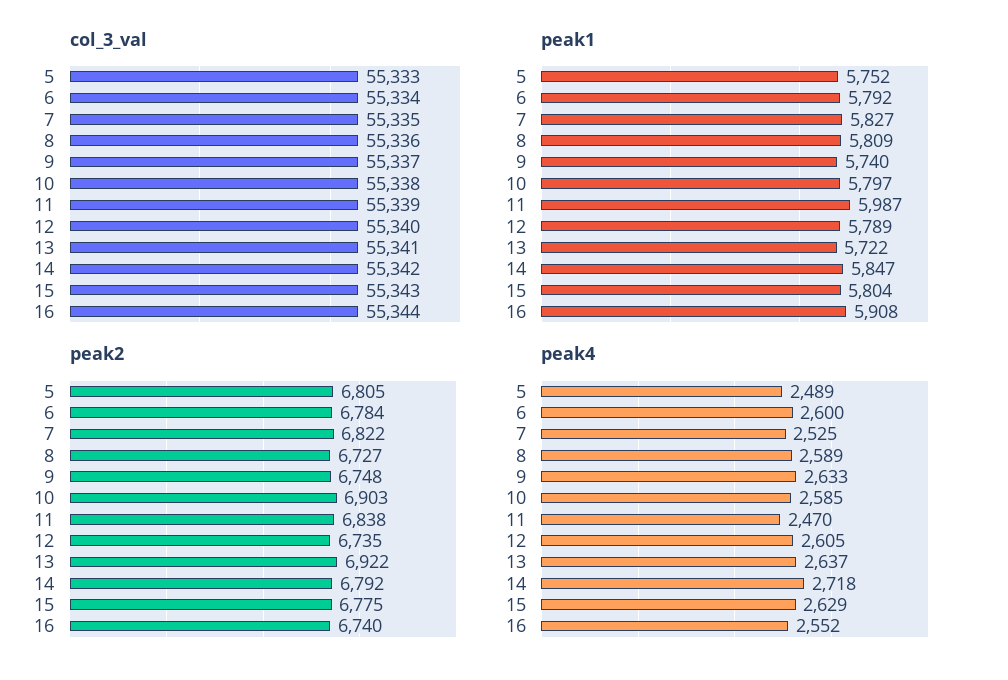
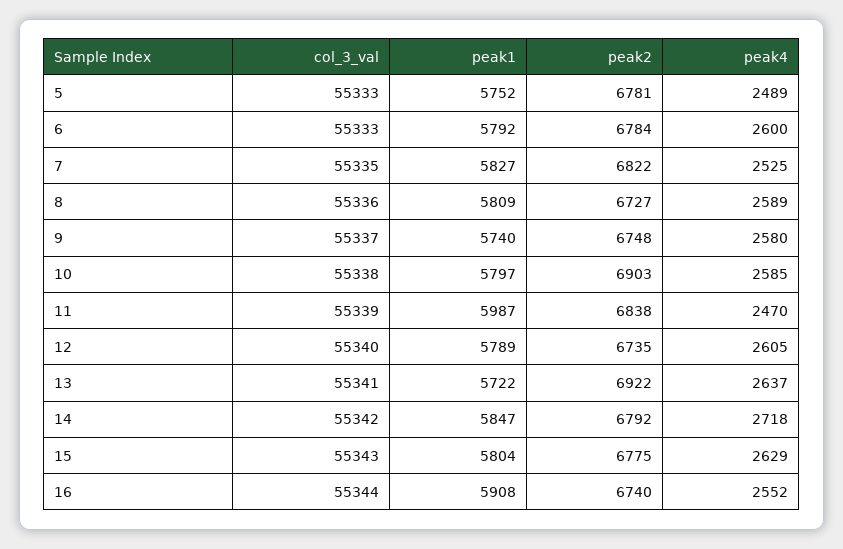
col_3_val, 6: 55334 -> 55333
peak2, 5: 6805 -> 6781
peak4, 9: 2633 -> 2580

